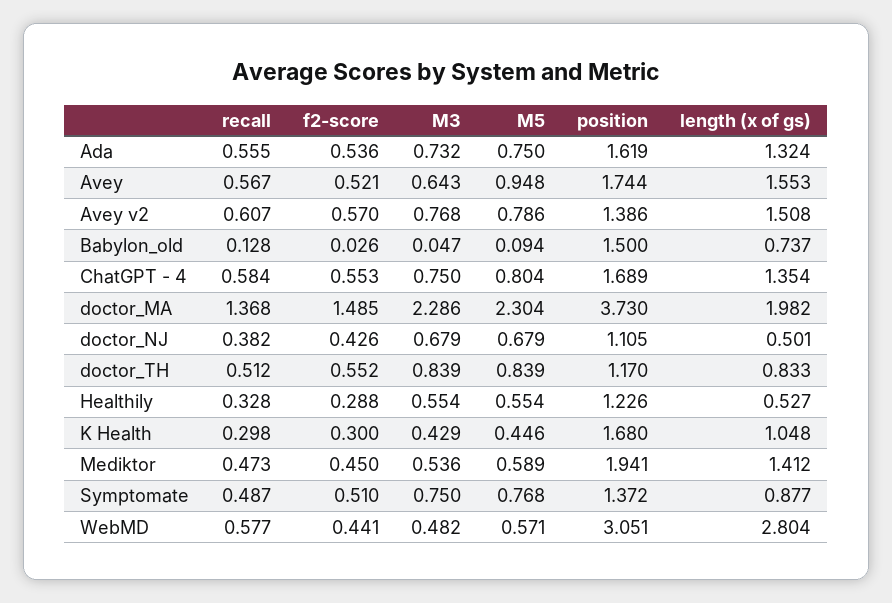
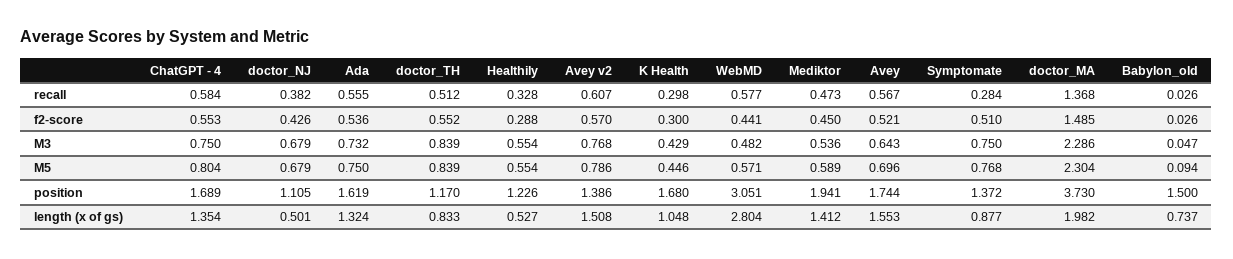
M5, Avey: 0.948 -> 0.696
recall, Babylon_old: 0.128 -> 0.026
recall, Symptomate: 0.487 -> 0.284

